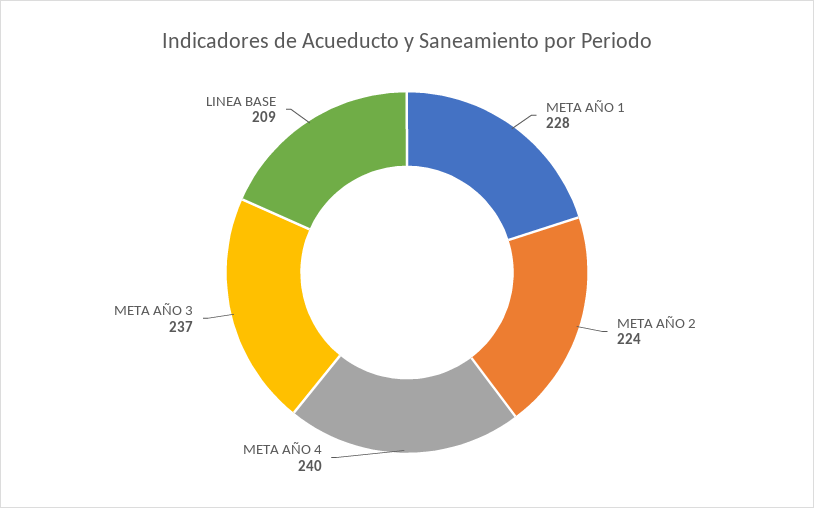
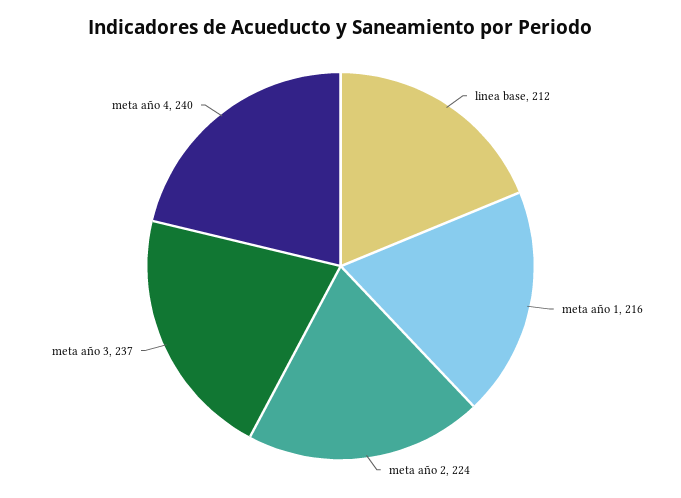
META AÑO 1: 228 -> 216
LINEA BASE: 209 -> 212

